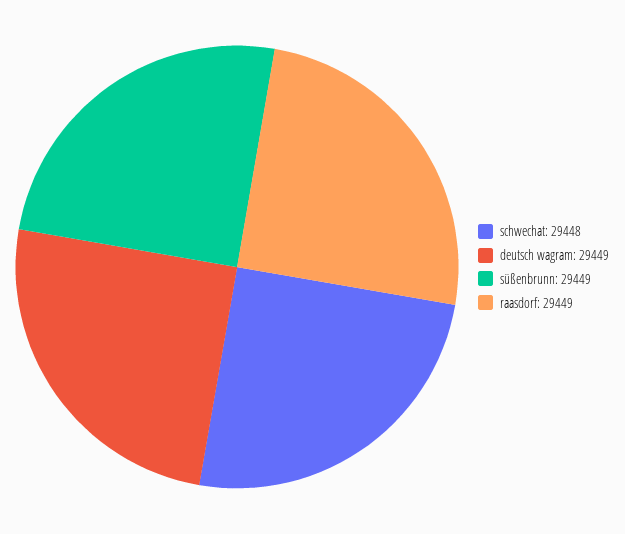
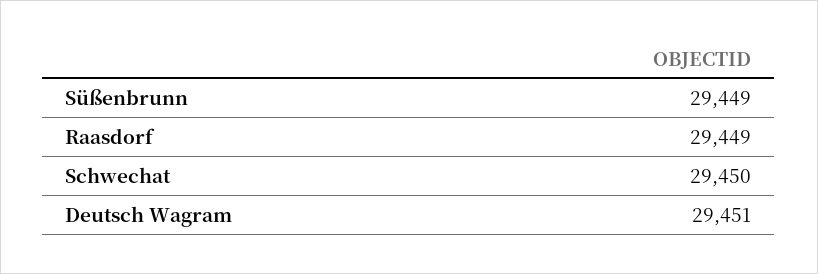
schwechat: 29448 -> 29450
deutsch wagram: 29449 -> 29451

